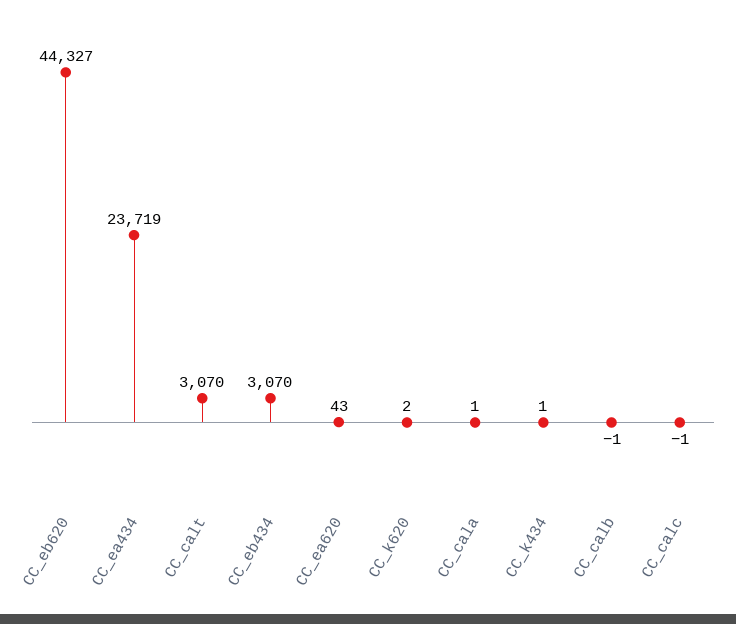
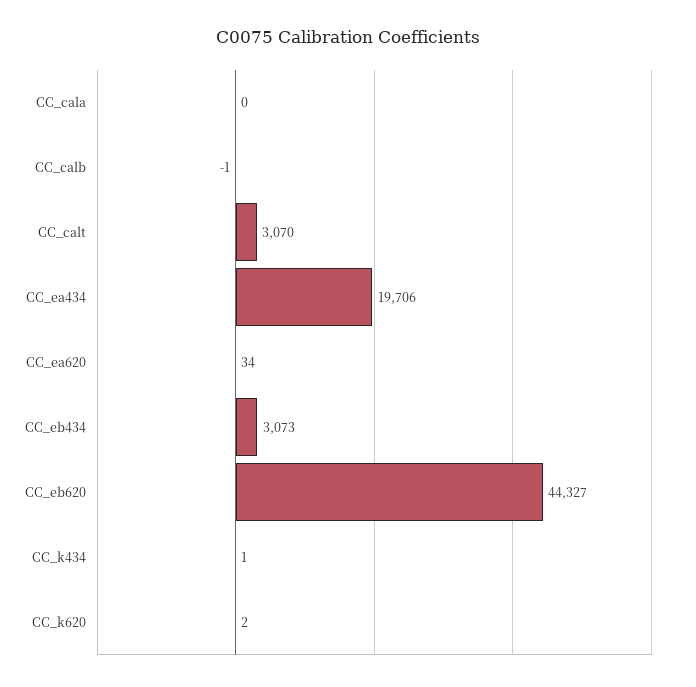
CC_ea434: 23719 -> 19706
CC_eb434: 3070 -> 3073
CC_ea620: 43 -> 34
CC_cala: 1 -> 0
CC_calc: -1 -> none

